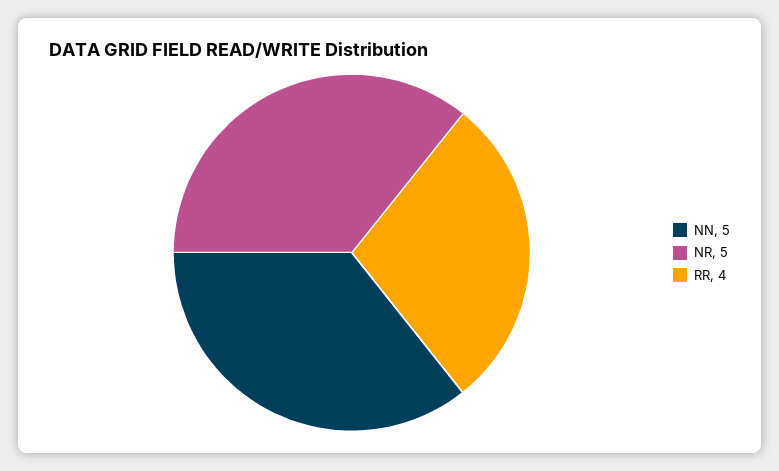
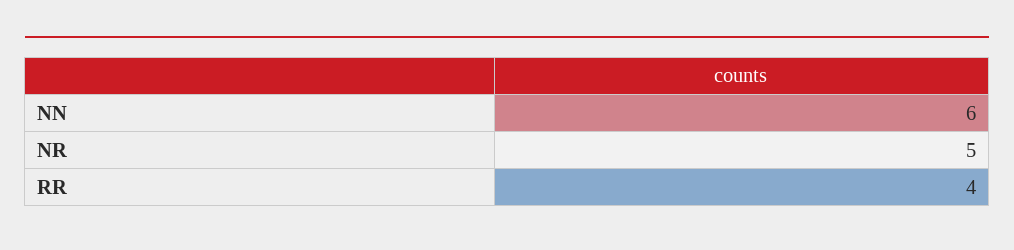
NN: 5 -> 6

